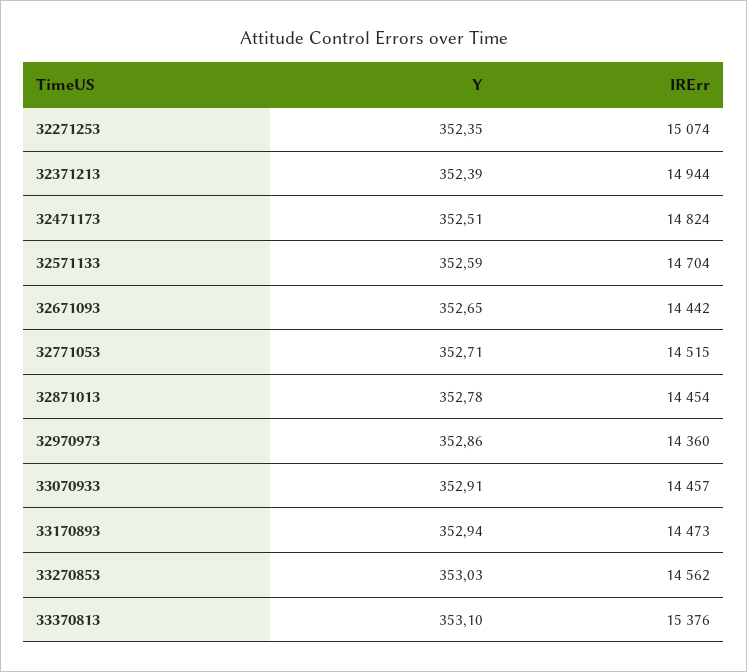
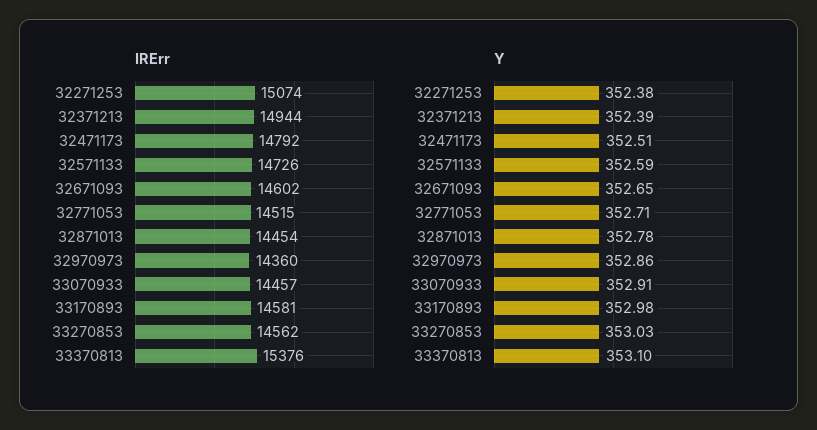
Y, 32271253: 352.35 -> 352.38
IRErr, 32471173: 14824 -> 14792
IRErr, 32571133: 14704 -> 14726
IRErr, 32671093: 14442 -> 14602
Y, 33170893: 352.94 -> 352.98
IRErr, 33170893: 14473 -> 14581

